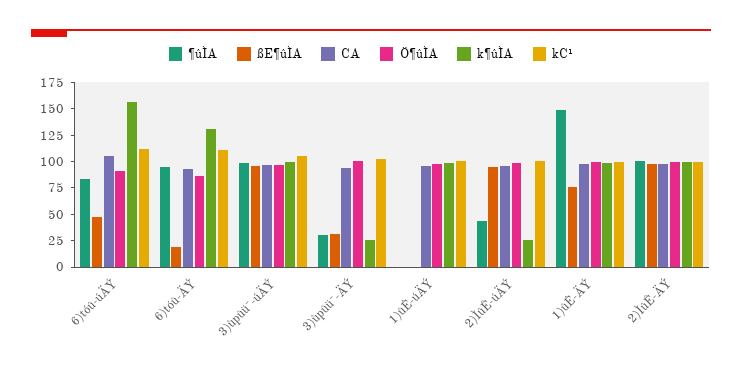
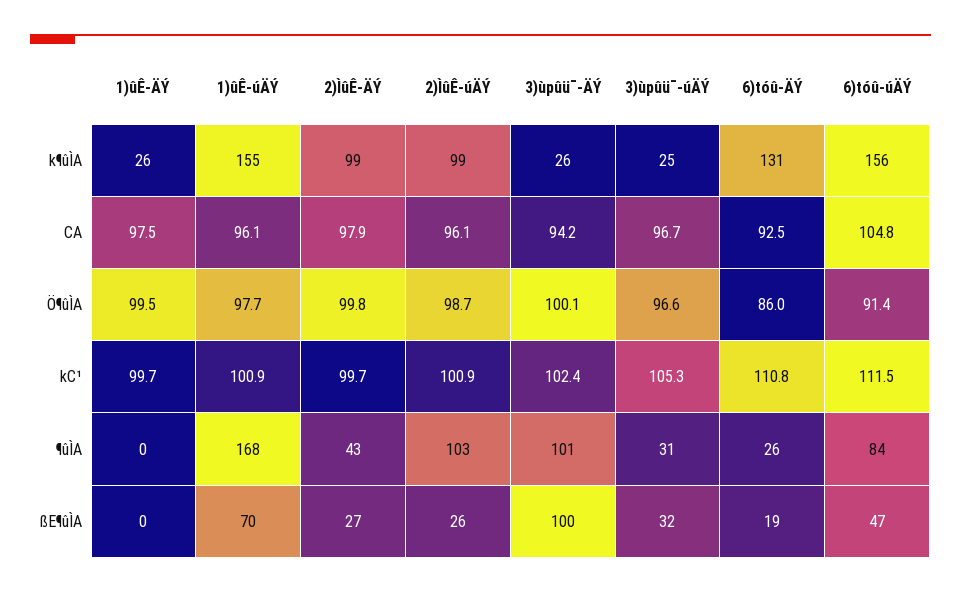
¶ûÌA, 6)tóû-ÄÝ: 100 -> 26
¶ûÌA, 3)ùpûü¯-úÄÝ: 100 -> 31
ßE¶ûÌA, 3)ùpûü¯-úÄÝ: 100 -> 32
k¶ûÌA, 3)ùpûü¯-úÄÝ: 100 -> 25
¶ûÌA, 3)ùpûü¯-ÄÝ: 25 -> 101
ßE¶ûÌA, 3)ùpûü¯-ÄÝ: 25 -> 100
¶ûÌA, 1)ûÊ-úÄÝ: 0 -> 168
ßE¶ûÌA, 1)ûÊ-úÄÝ: 0 -> 70
k¶ûÌA, 1)ûÊ-úÄÝ: 100 -> 155
¶ûÌA, 2)ÌûÊ-úÄÝ: 50 -> 103
ßE¶ûÌA, 2)ÌûÊ-úÄÝ: 100 -> 26
k¶ûÌA, 2)ÌûÊ-úÄÝ: 25 -> 99
¶ûÌA, 1)ûÊ-ÄÝ: 150 -> 0
ßE¶ûÌA, 1)ûÊ-ÄÝ: 75 -> 0
k¶ûÌA, 1)ûÊ-ÄÝ: 100 -> 26
¶ûÌA, 2)ÌûÊ-ÄÝ: 100 -> 43
ßE¶ûÌA, 2)ÌûÊ-ÄÝ: 100 -> 27

